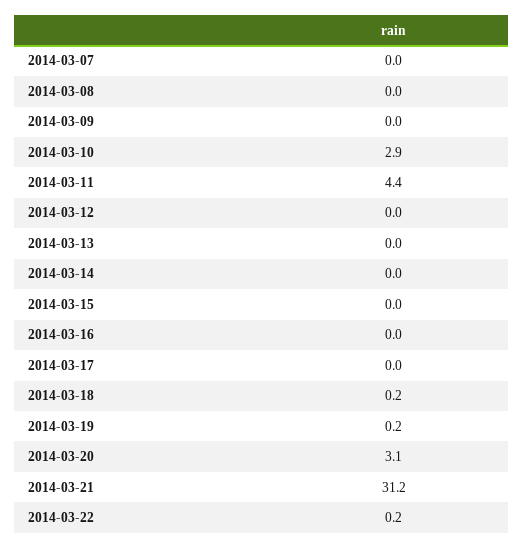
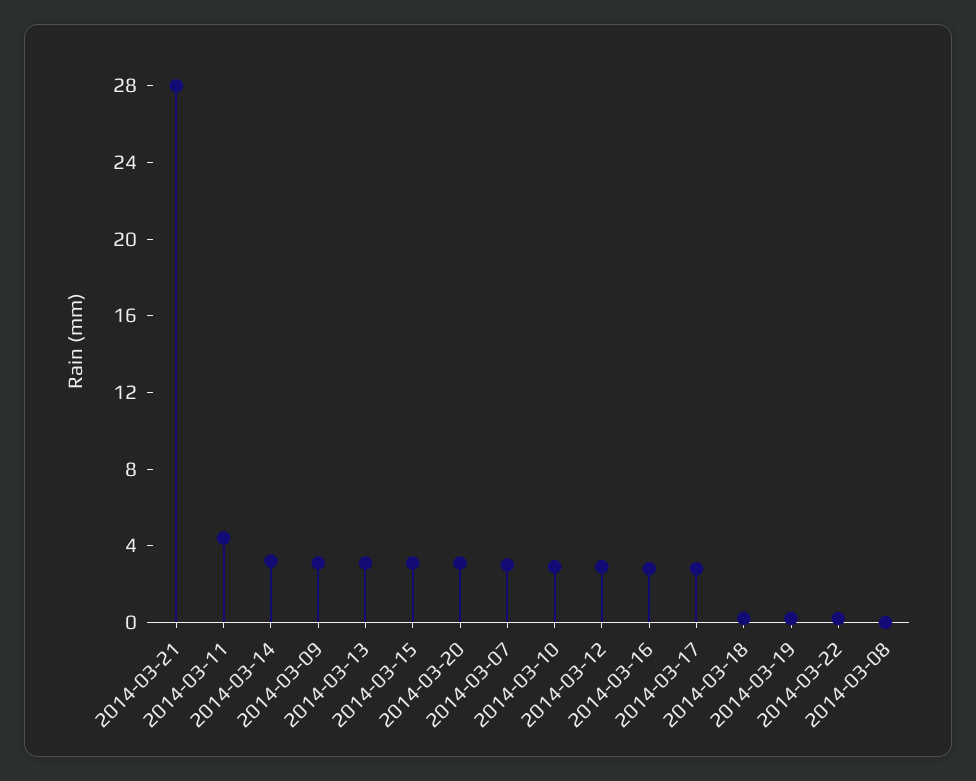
2014-03-07: 0 -> 3
2014-03-09: 0 -> 3
2014-03-12: 0 -> 3
2014-03-13: 0 -> 3
2014-03-14: 0 -> 3
2014-03-15: 0 -> 3
2014-03-16: 0 -> 3
2014-03-17: 0 -> 3
2014-03-21: 31.2 -> 28

